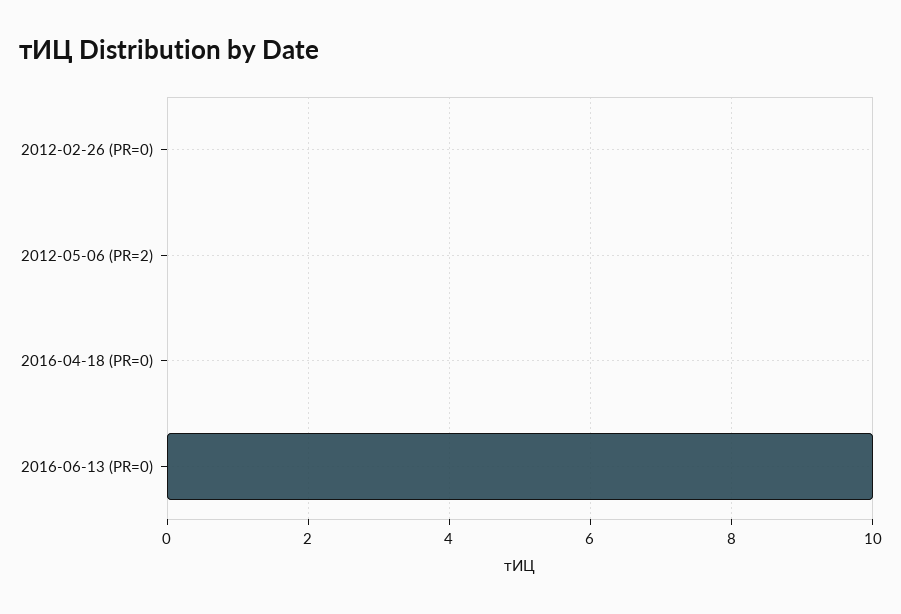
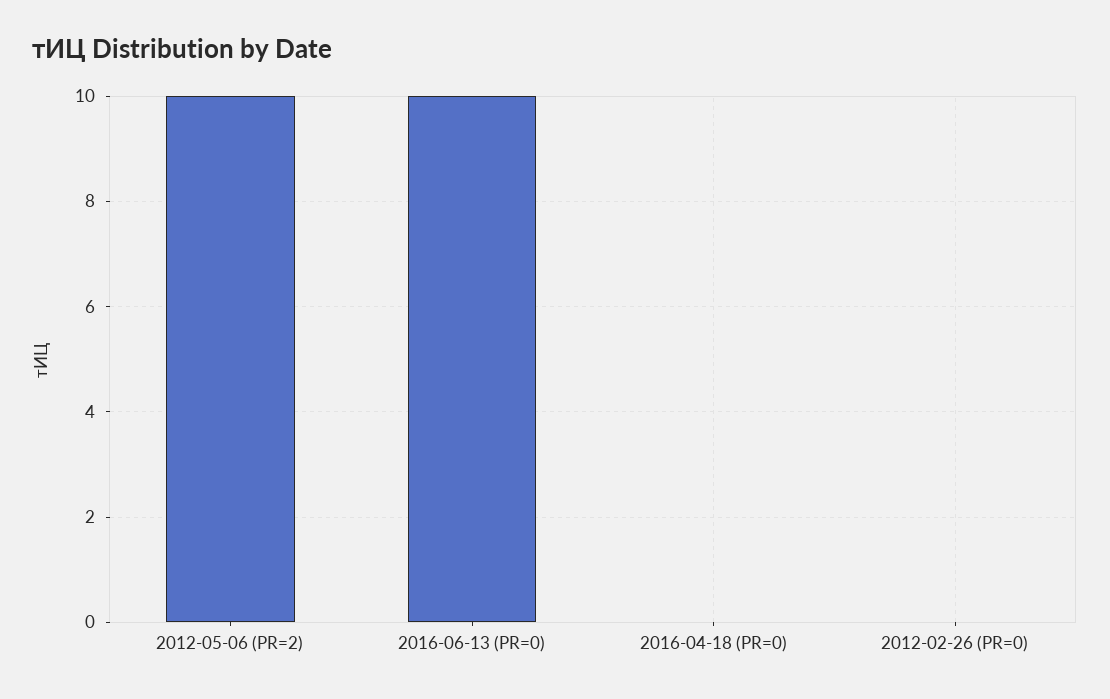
2012-05-06 (PR=2): 0 -> 10

